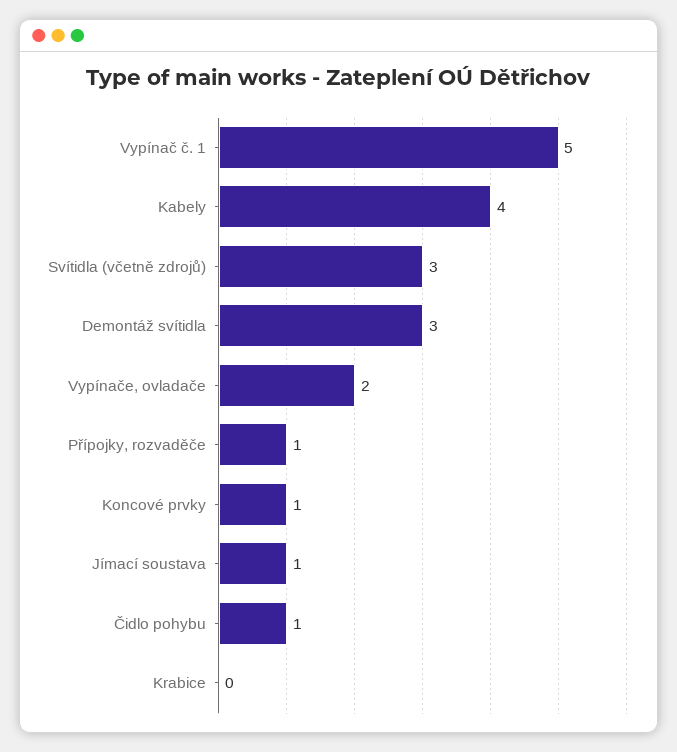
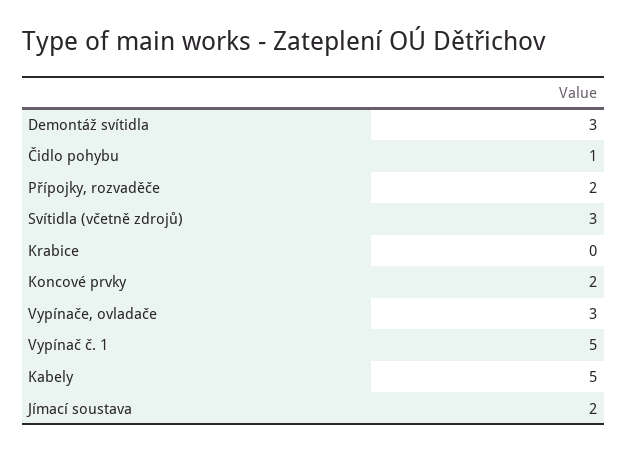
Kabely: 4 -> 5
Vypínače, ovladače: 2 -> 3
Přípojky, rozvaděče: 1 -> 2
Koncové prvky: 1 -> 2
Jímací soustava: 1 -> 2

